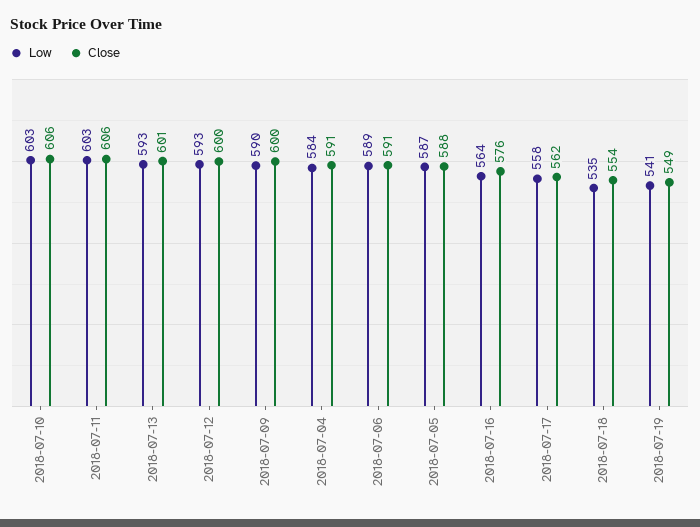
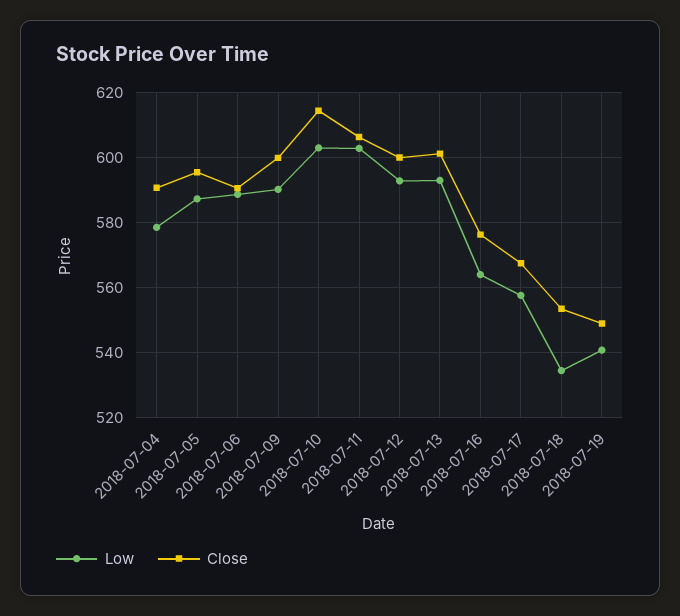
Close, 2018-07-10: 606 -> 614
Low, 2018-07-04: 584 -> 578
Close, 2018-07-05: 588 -> 596
Close, 2018-07-17: 562 -> 568

